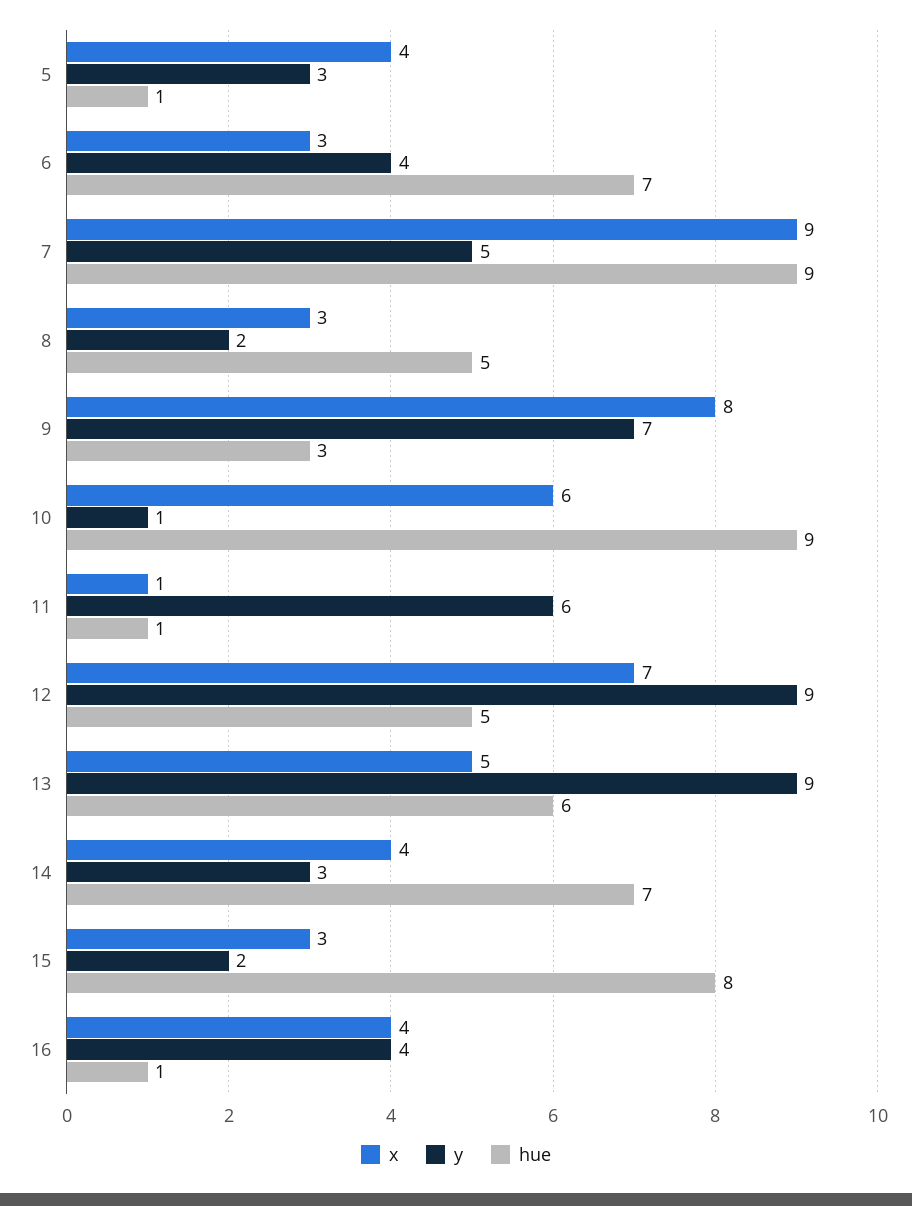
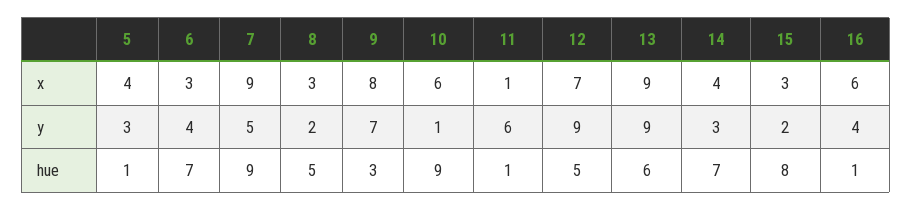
x, 13: 5 -> 9
x, 16: 4 -> 6

